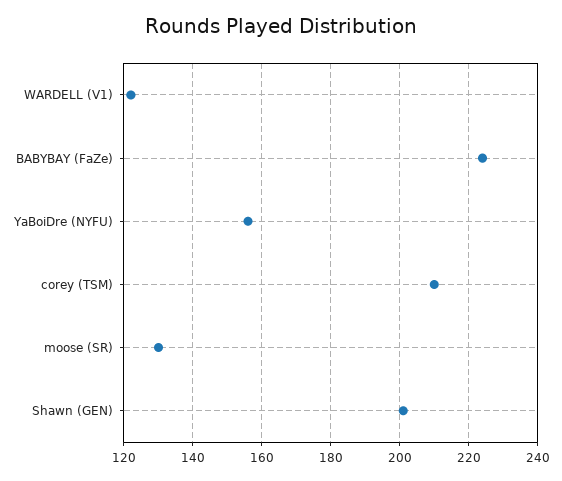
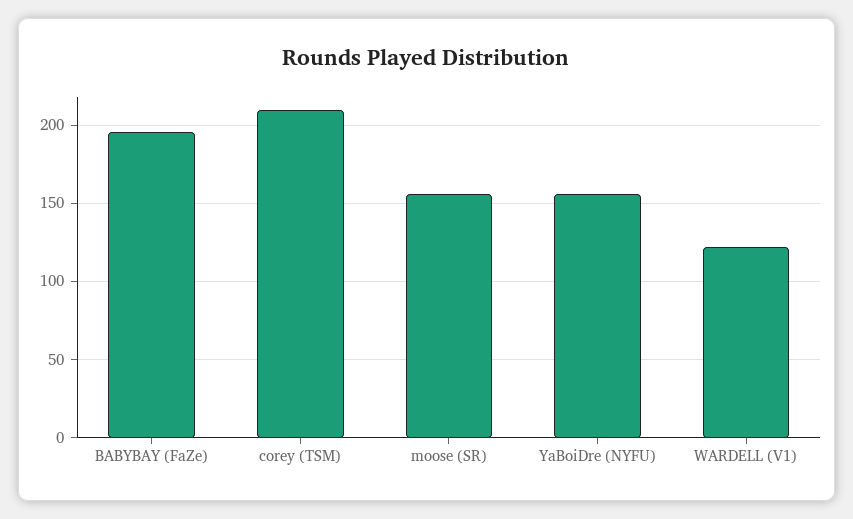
BABYBAY (FaZe): 225 -> 195
moose (SR): 130 -> 155
Shawn (GEN): 200 -> none

